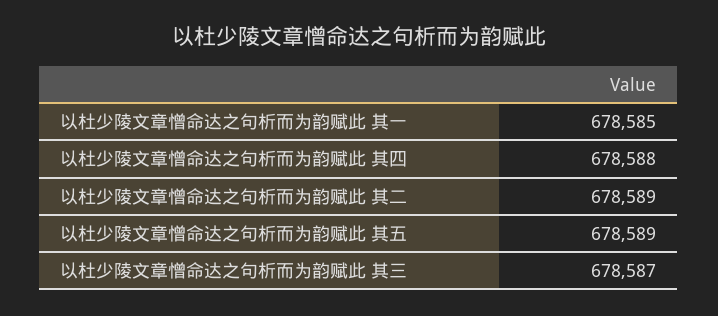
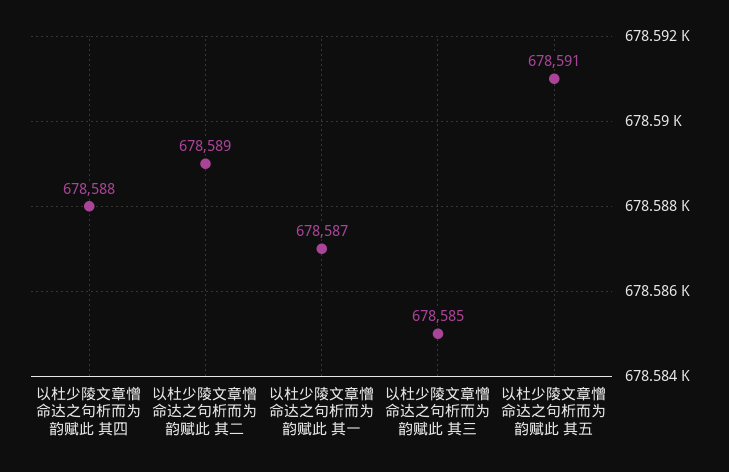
以杜少陵文章憎命达之句析而为韵赋此 其一: 678585 -> 678587
以杜少陵文章憎命达之句析而为韵赋此 其五: 678589 -> 678591
以杜少陵文章憎命达之句析而为韵赋此 其三: 678587 -> 678585

